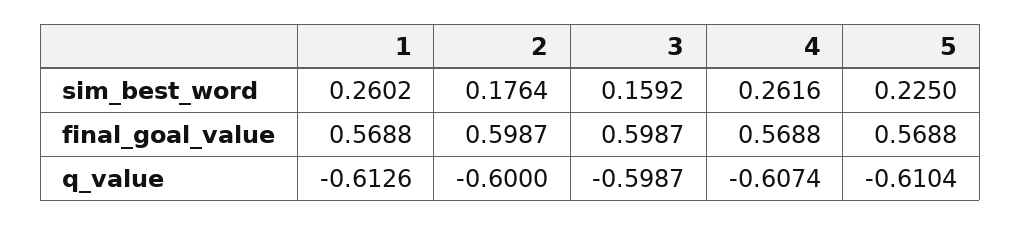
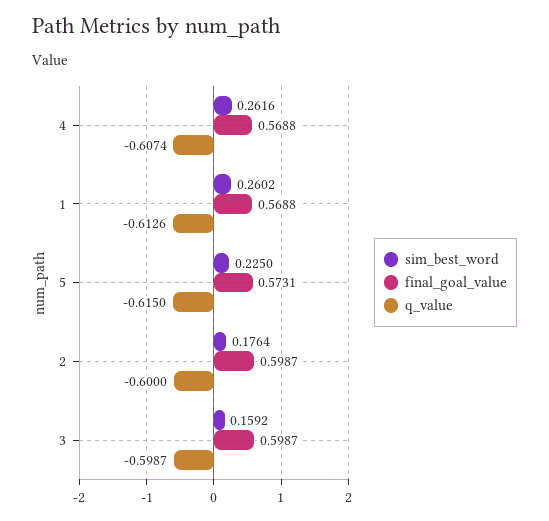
final_goal_value, 5: 0.5688 -> 0.5731
q_value, 5: -0.6104 -> -0.615

